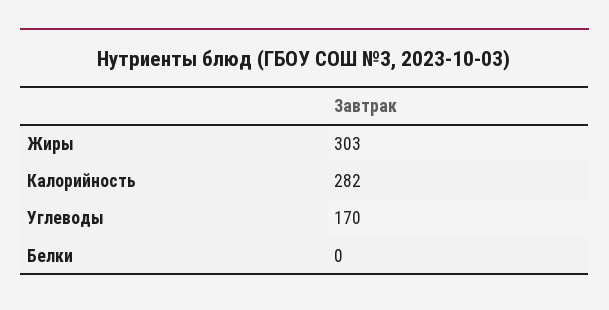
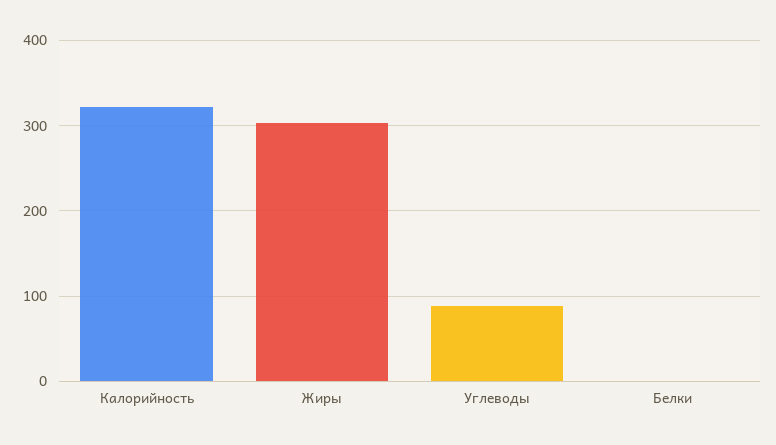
Калорийность: 282 -> 320
Углеводы: 170 -> 90

